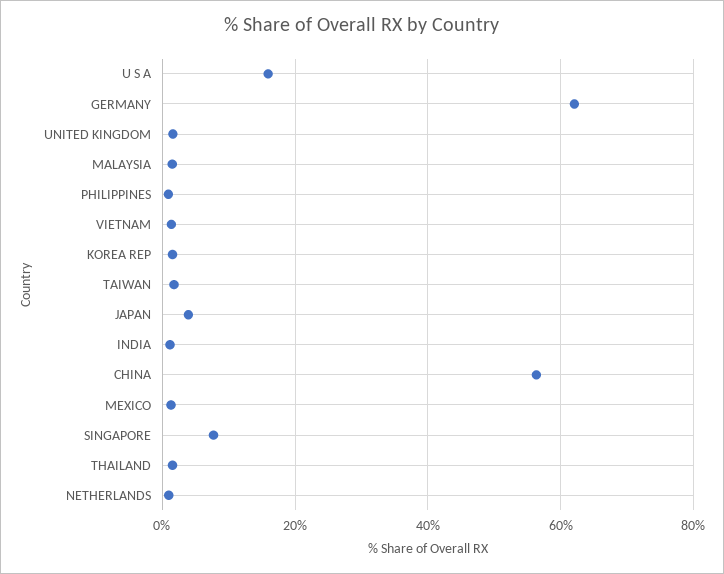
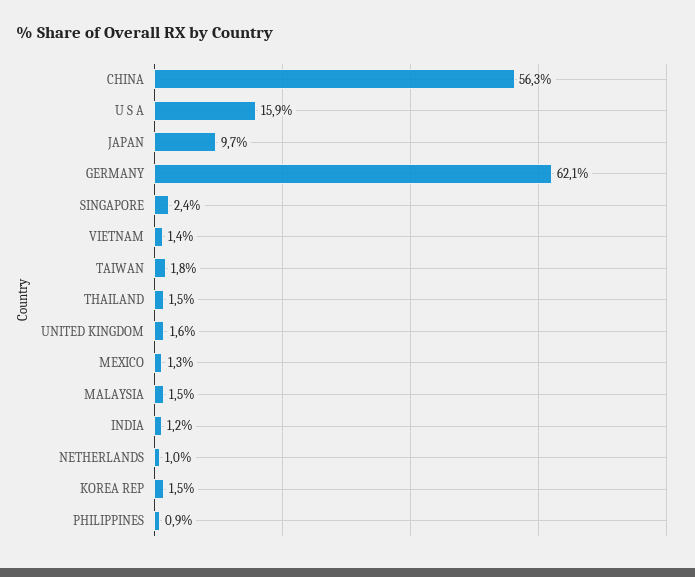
JAPAN: 4 -> 9.7
SINGAPORE: 8 -> 2.4

